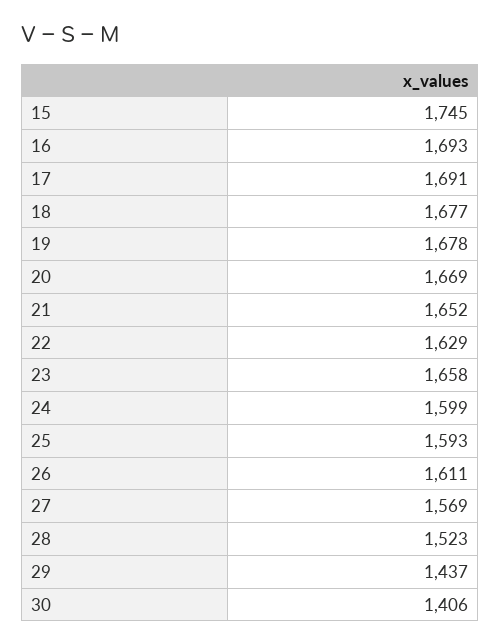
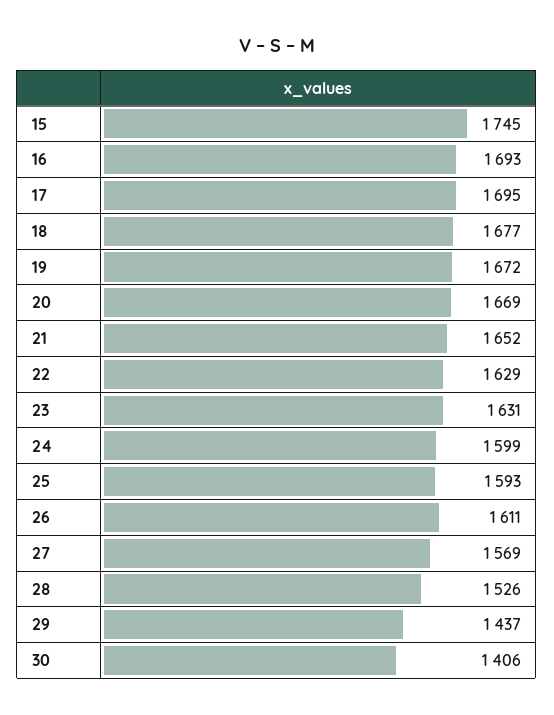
17: 1691 -> 1695
19: 1678 -> 1672
23: 1658 -> 1631
28: 1523 -> 1526

